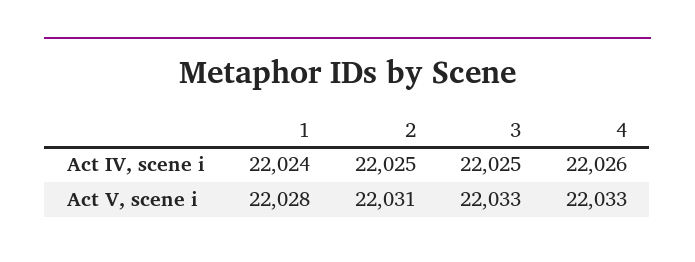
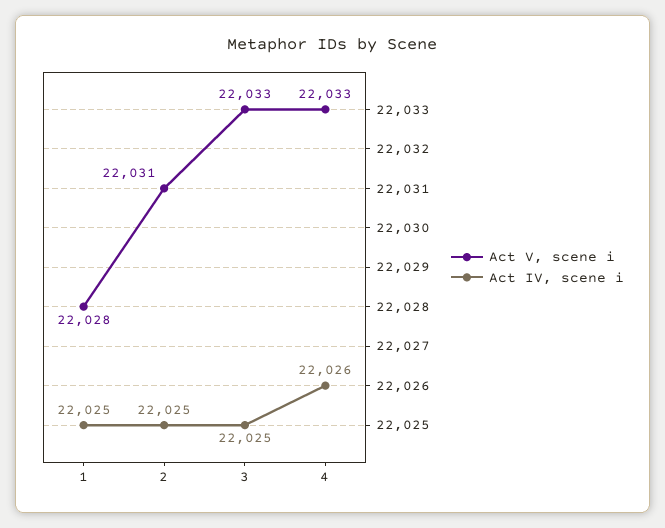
Act IV, scene i, 1: 22024 -> 22025

